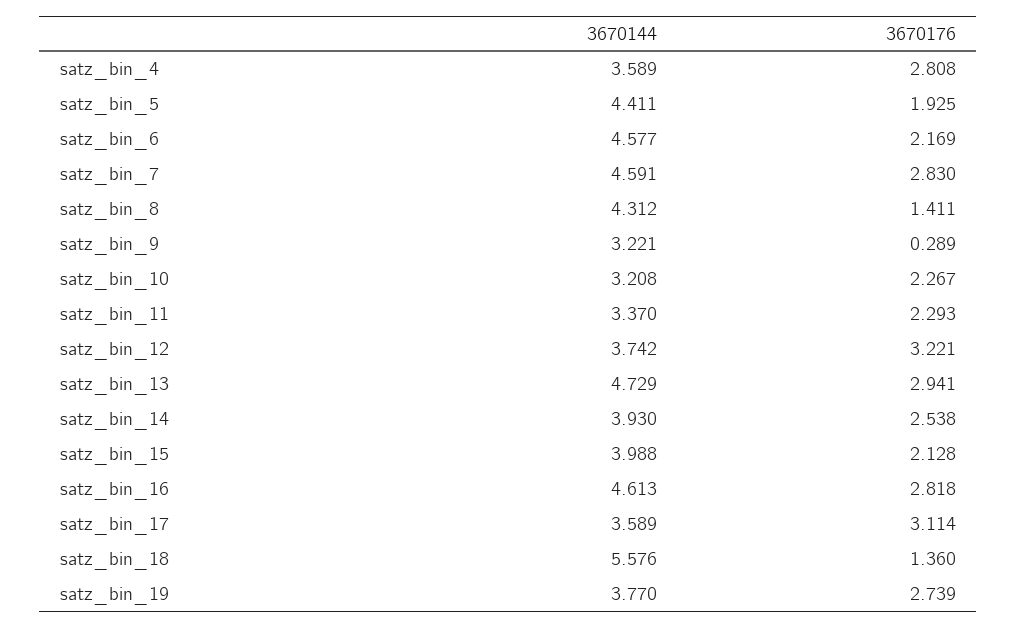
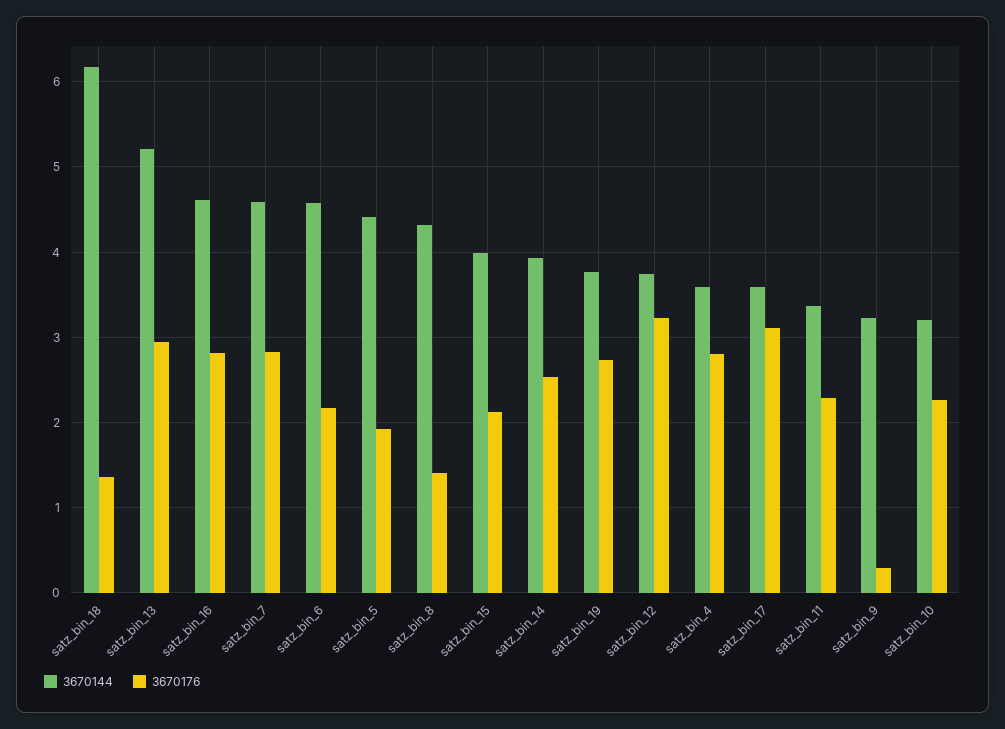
3670144, satz_bin_13: 4.729 -> 5.2
3670144, satz_bin_18: 5.576 -> 6.2

